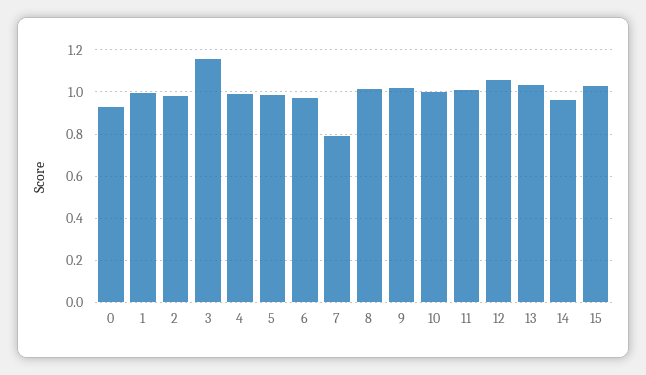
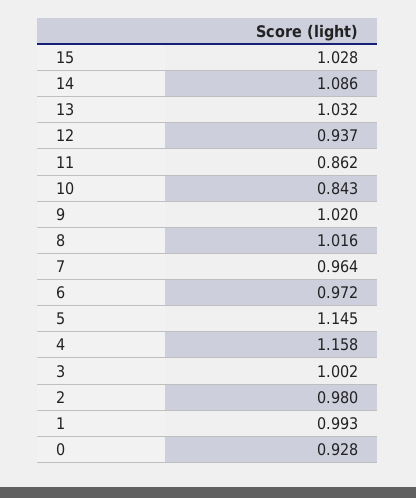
3: 1.15 -> 1.002
4: 1 -> 1.158
5: 1 -> 1.145
7: 0.8 -> 0.964
10: 1 -> 0.843
11: 1 -> 0.862
12: 1.05 -> 0.937
14: 0.95 -> 1.086

